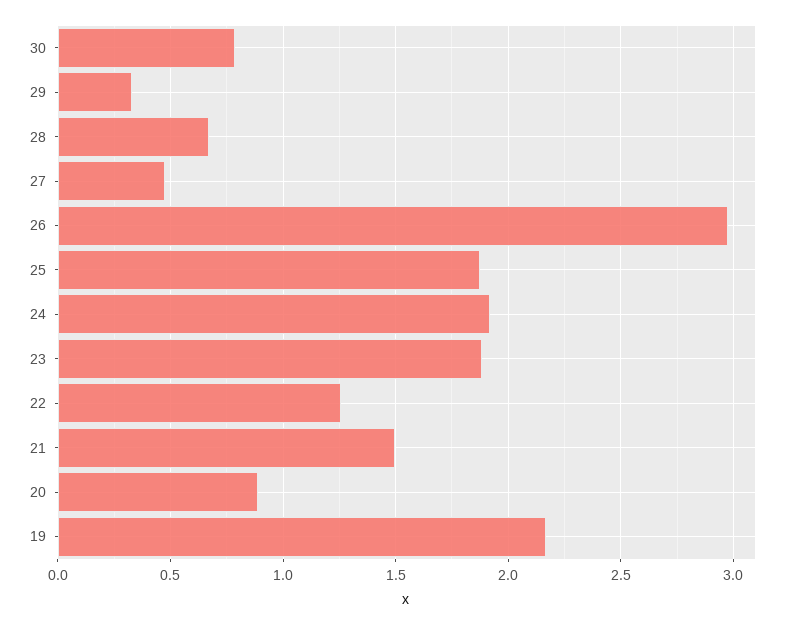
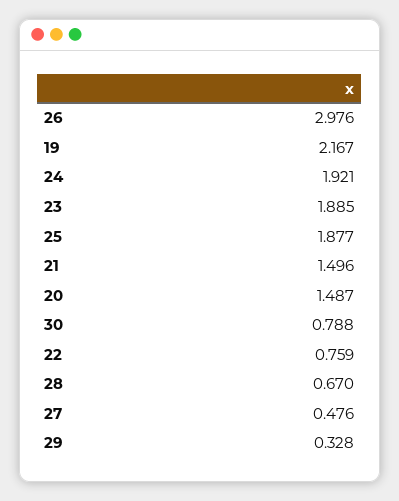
22: 1.25 -> 0.759
20: 0.9 -> 1.487

